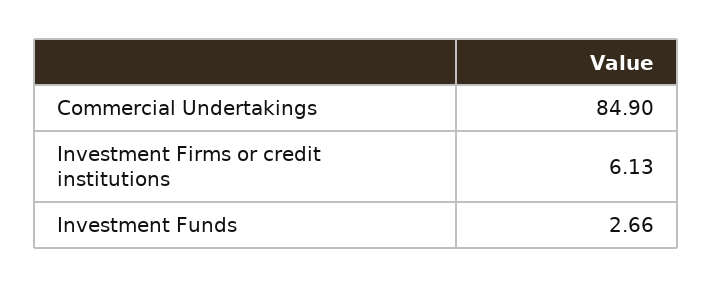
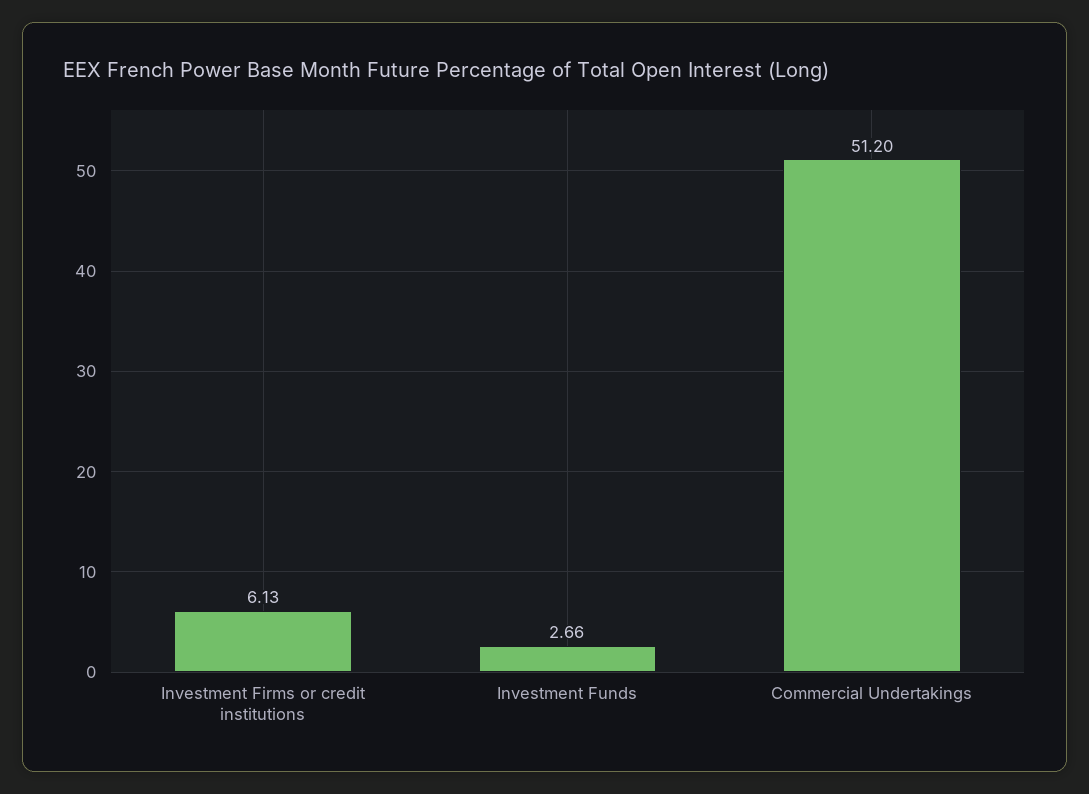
Commercial Undertakings: 84.9 -> 51.2

